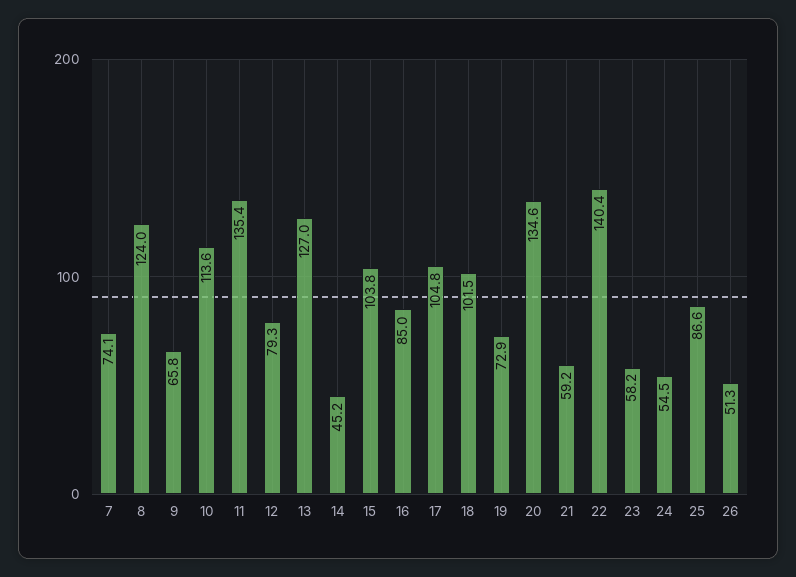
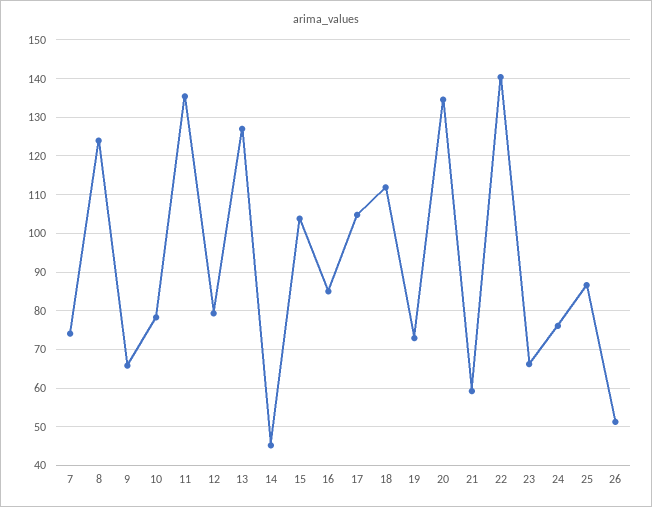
10: 113.6 -> 78
18: 101.5 -> 112
23: 58.2 -> 66
24: 54.5 -> 76

